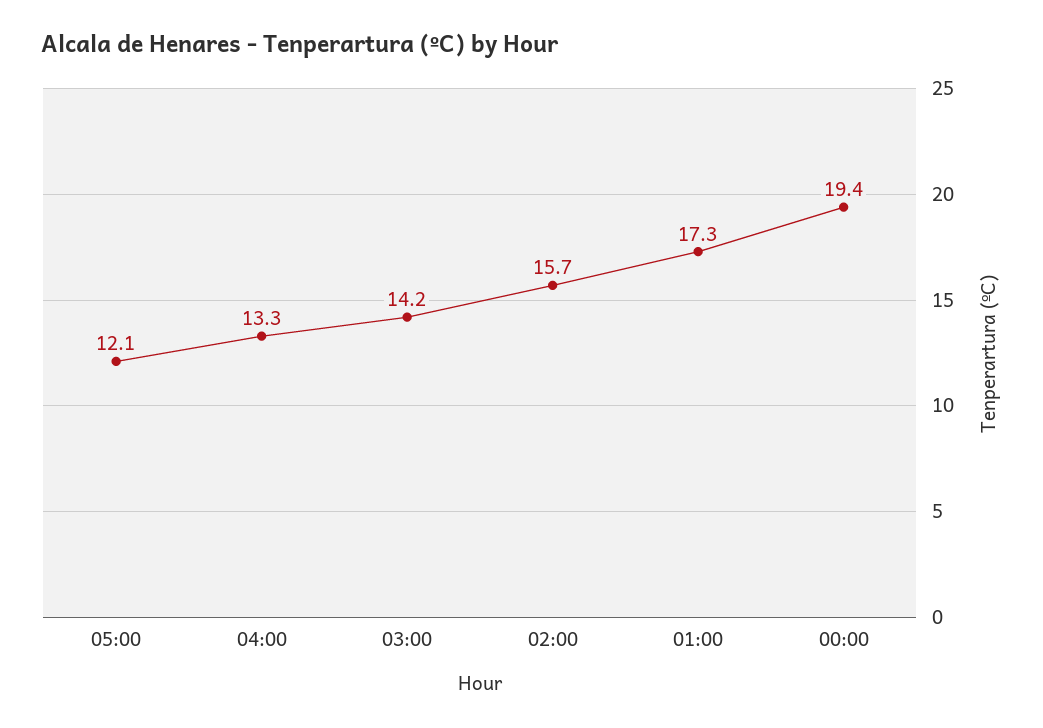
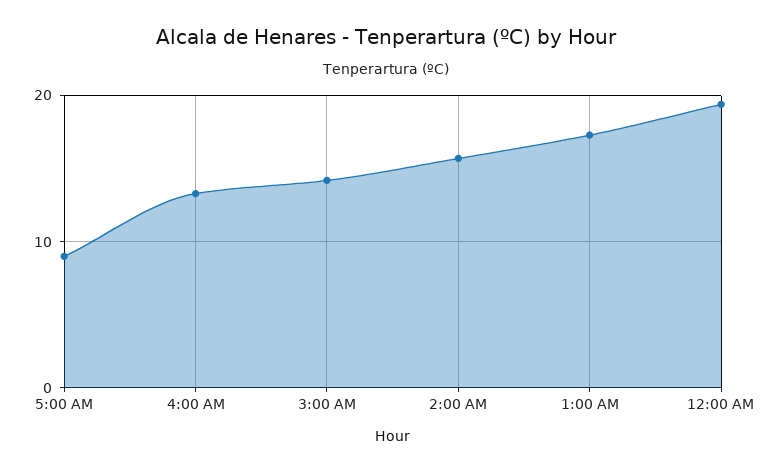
05:00: 12.1 -> 9

